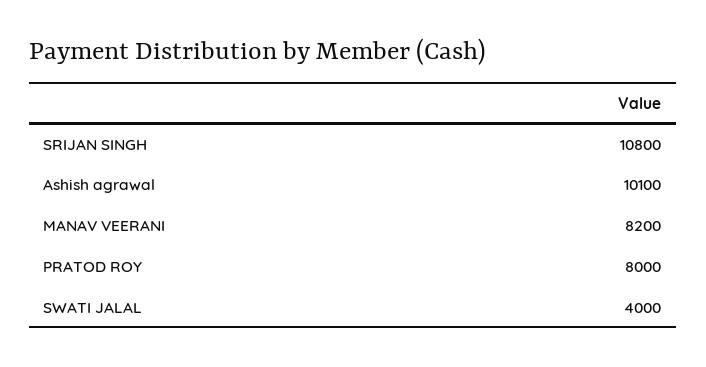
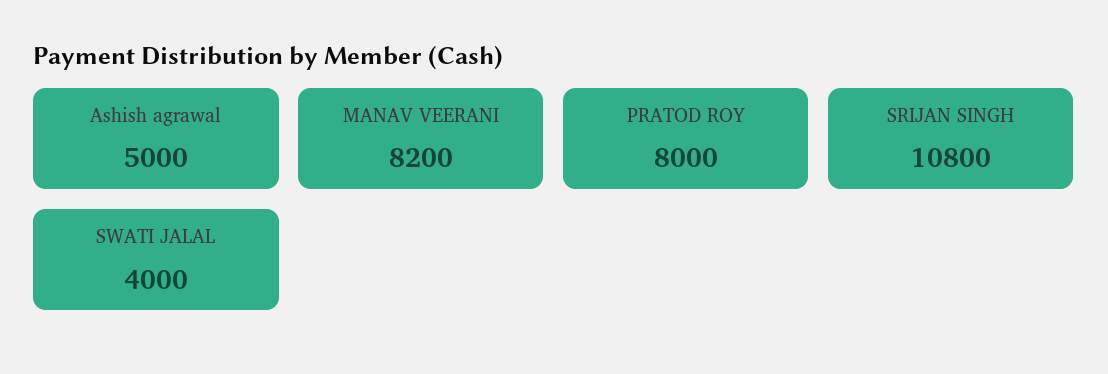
Ashish agrawal: 10100 -> 5000

